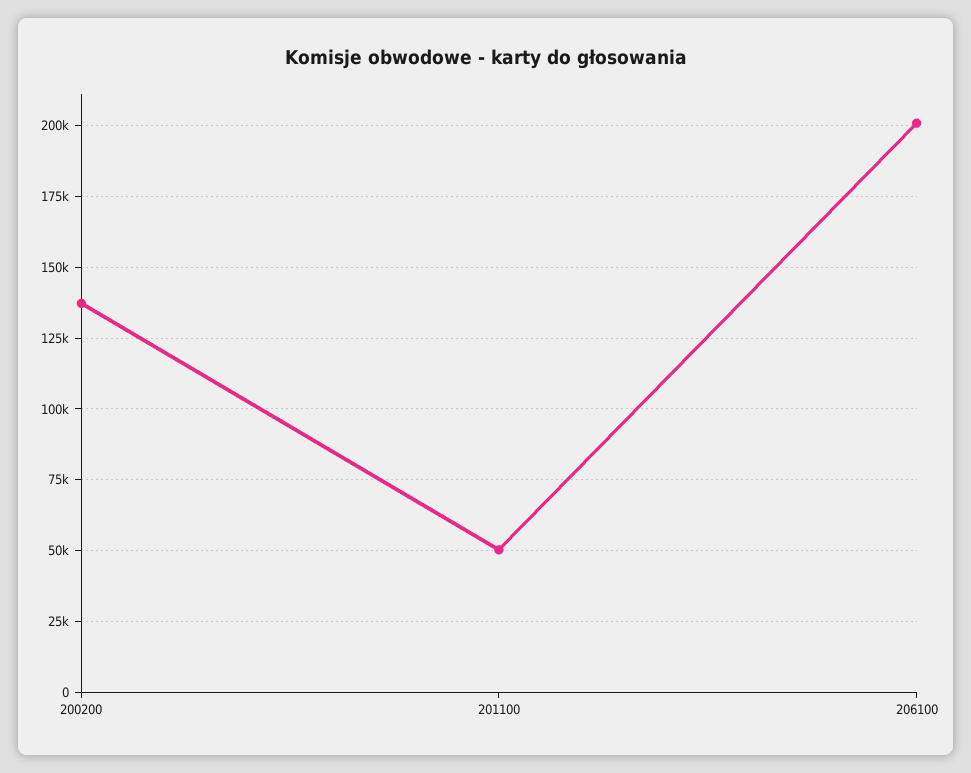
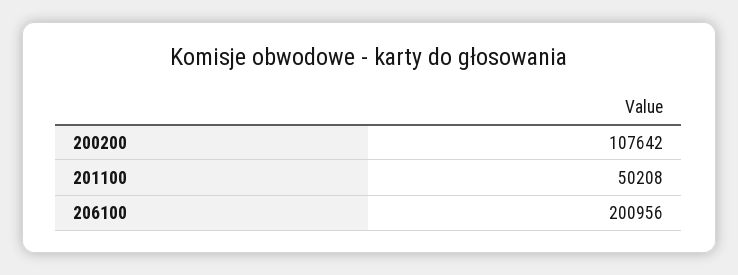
200200: 137500 -> 107642

